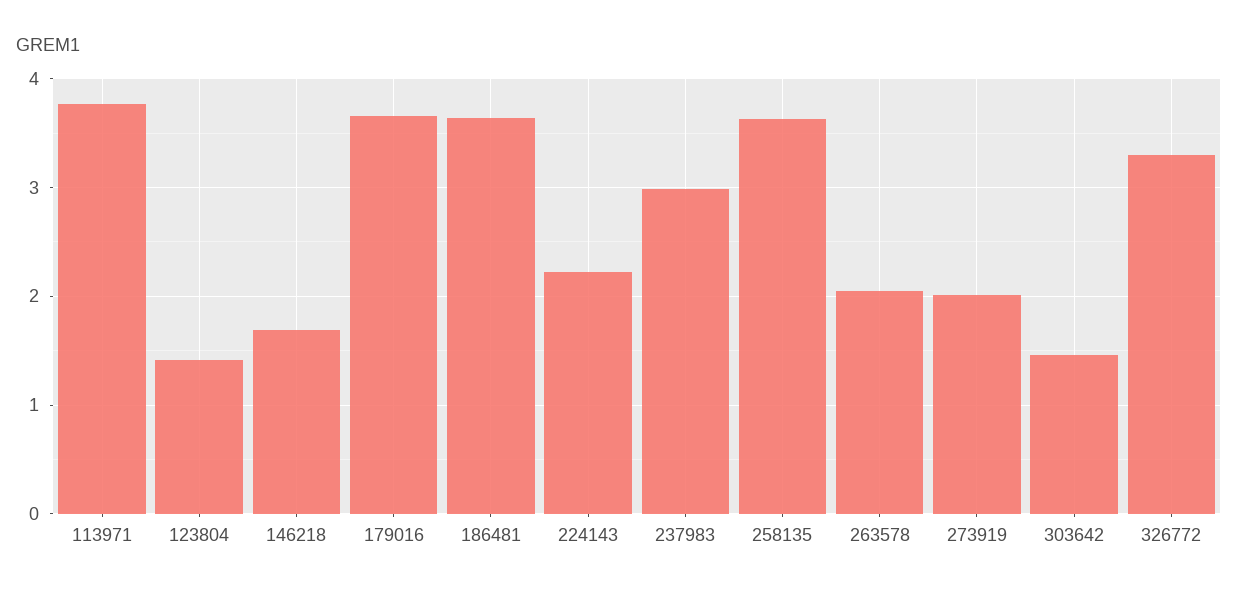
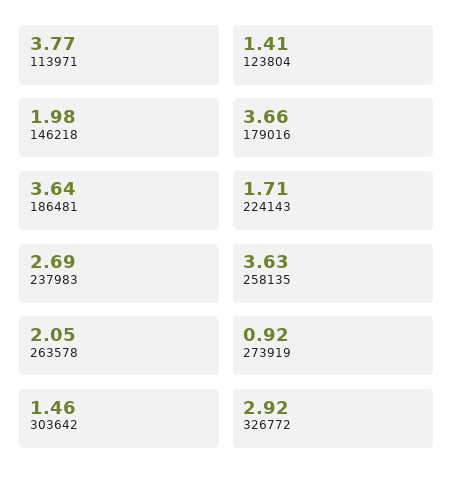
146218: 1.7 -> 1.98
224143: 2.2 -> 1.71
237983: 3 -> 2.69
273919: 2 -> 0.92
326772: 3.3 -> 2.92

